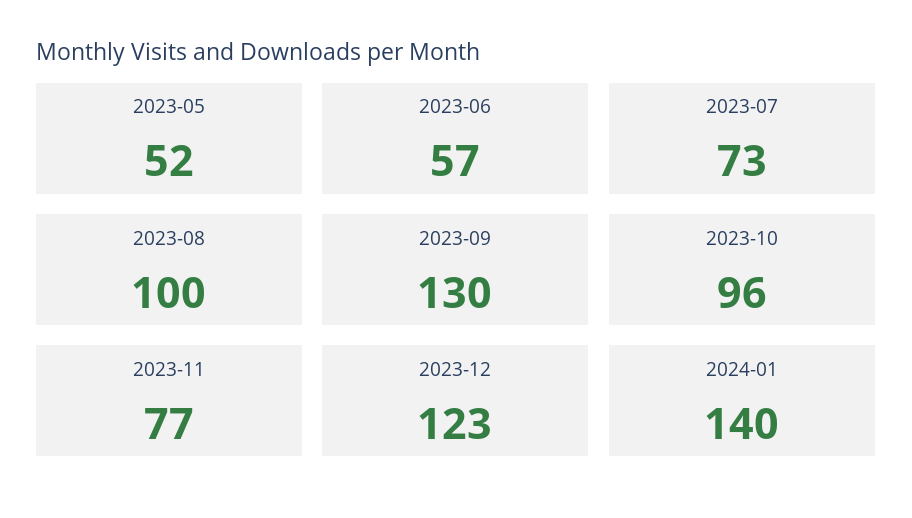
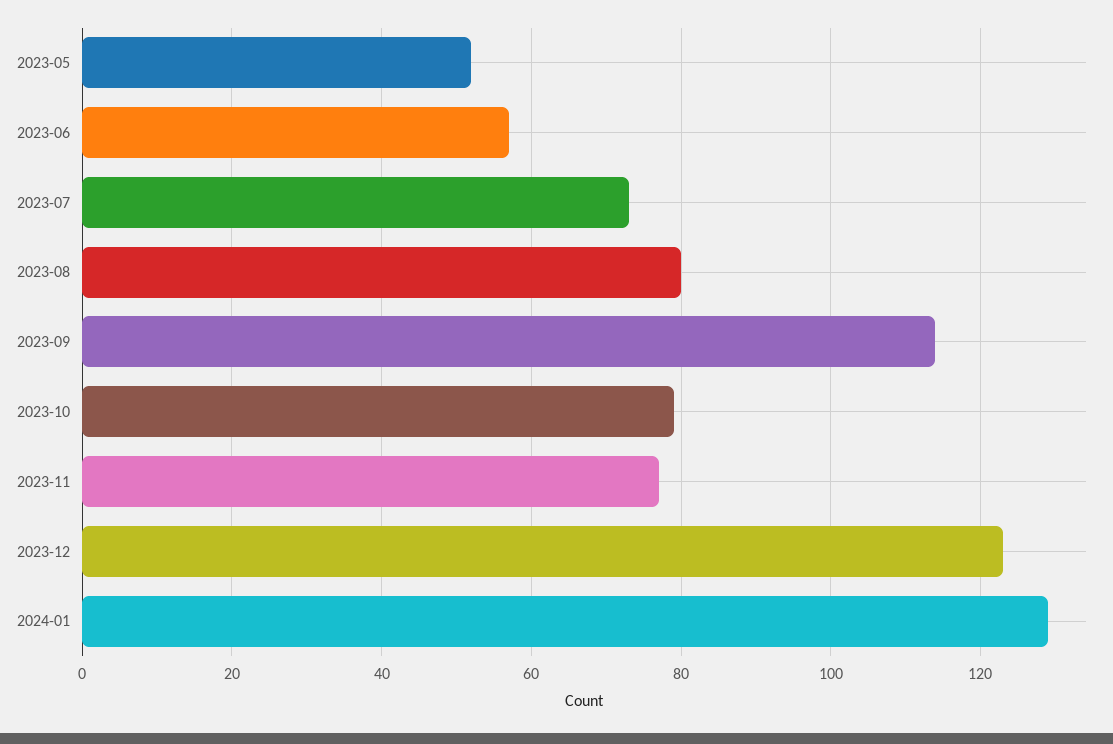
2023-08: 100 -> 80
2023-09: 130 -> 115
2023-10: 96 -> 80
2024-01: 140 -> 130

